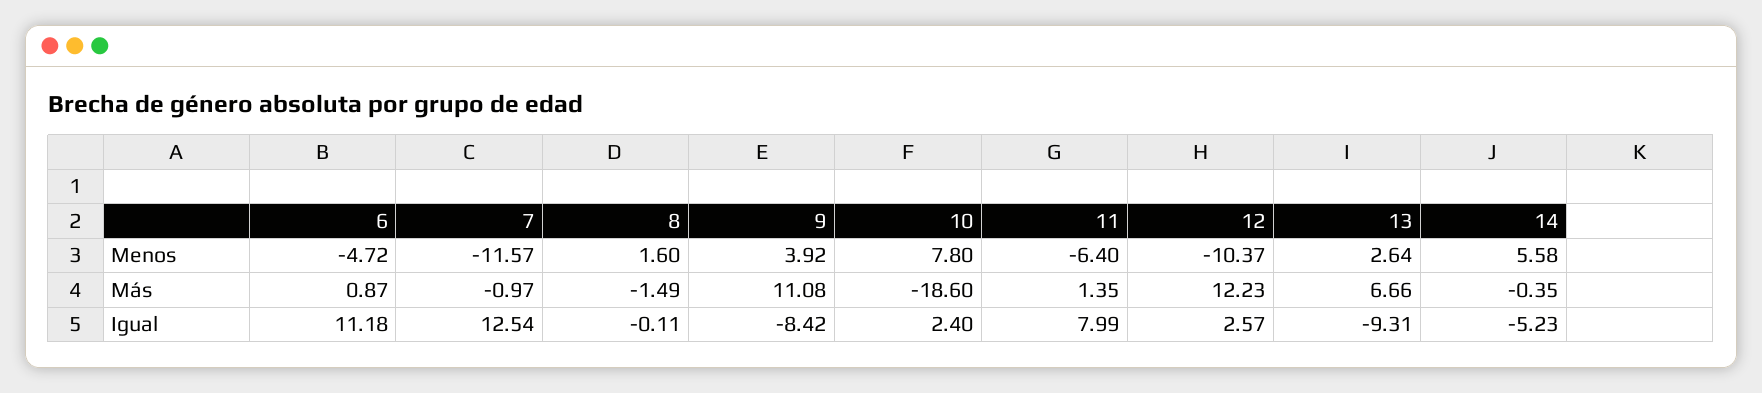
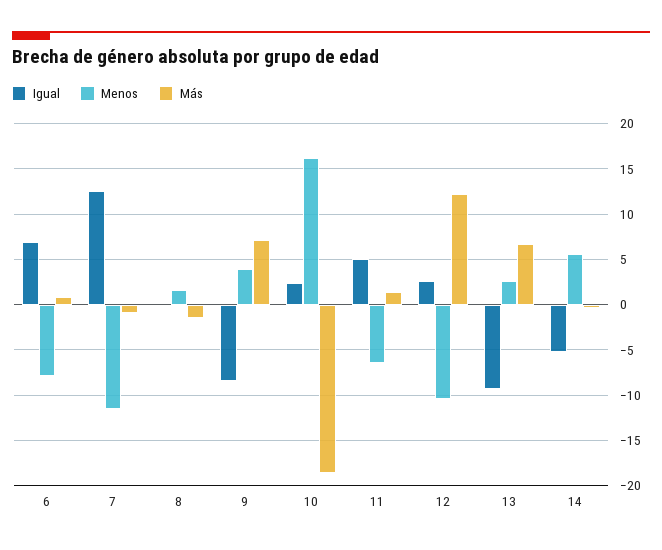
Menos, 6: -4.72 -> -8
Menos, 10: 7.8 -> 16
Más, 9: 11.08 -> 7
Igual, 6: 11.18 -> 7
Igual, 11: 7.99 -> 5

